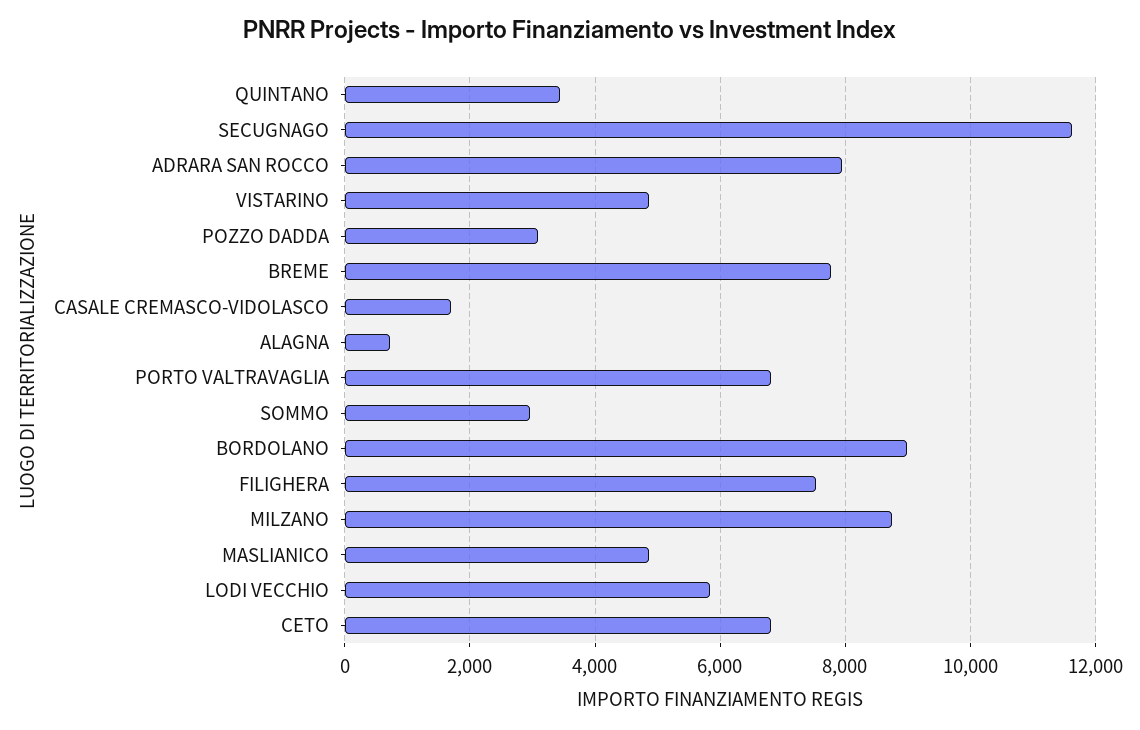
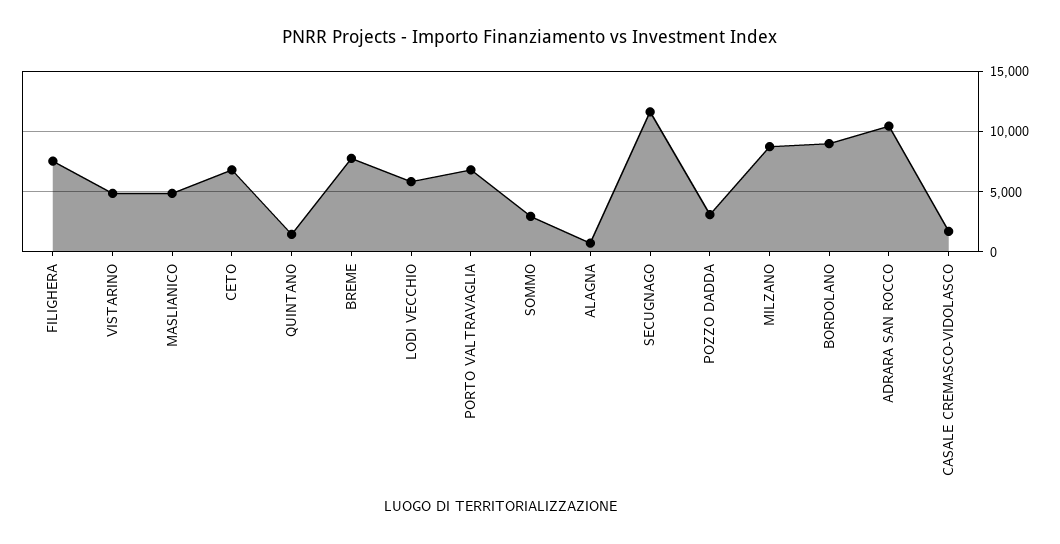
QUINTANO: 3400 -> 1500
ADRARA SAN ROCCO: 8000 -> 10500

